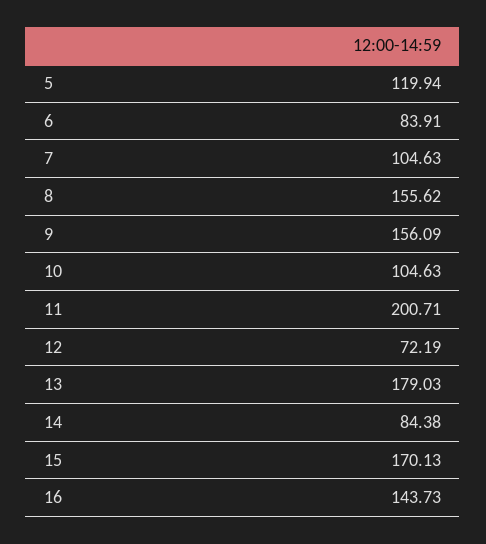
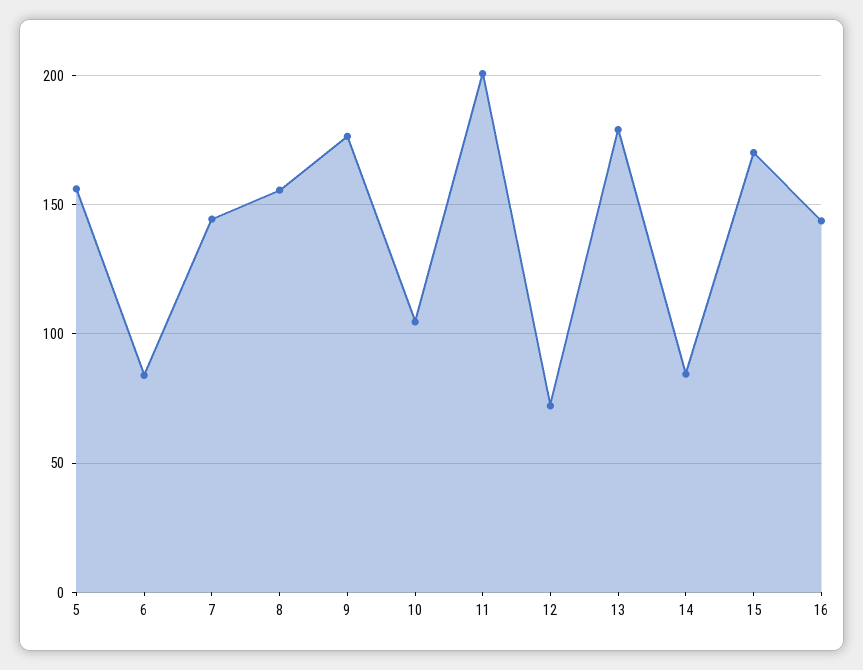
5: 119.94 -> 155
7: 104.63 -> 145
9: 156.09 -> 175

